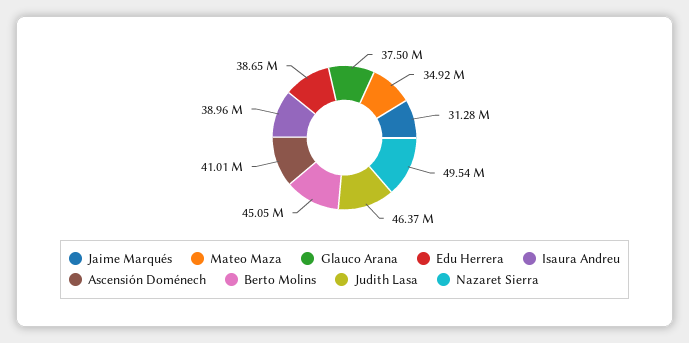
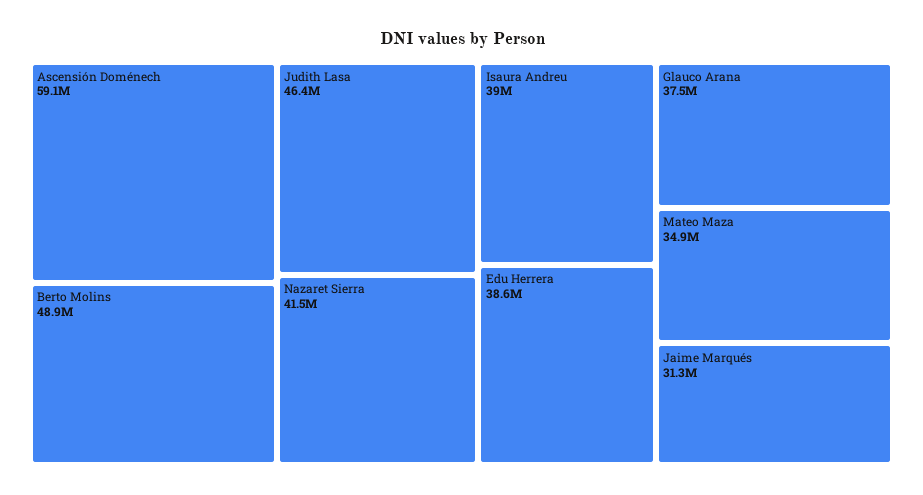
Ascensión Doménech: 41010000 -> 59100000
Berto Molins: 45050000 -> 48900000
Nazaret Sierra: 49540000 -> 41500000

